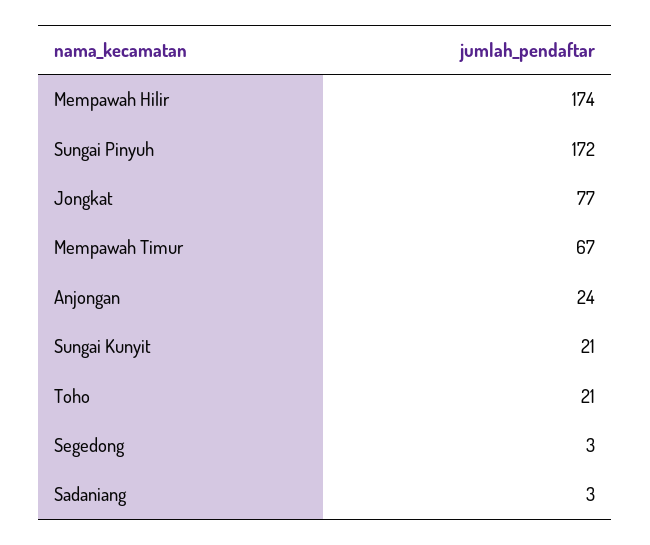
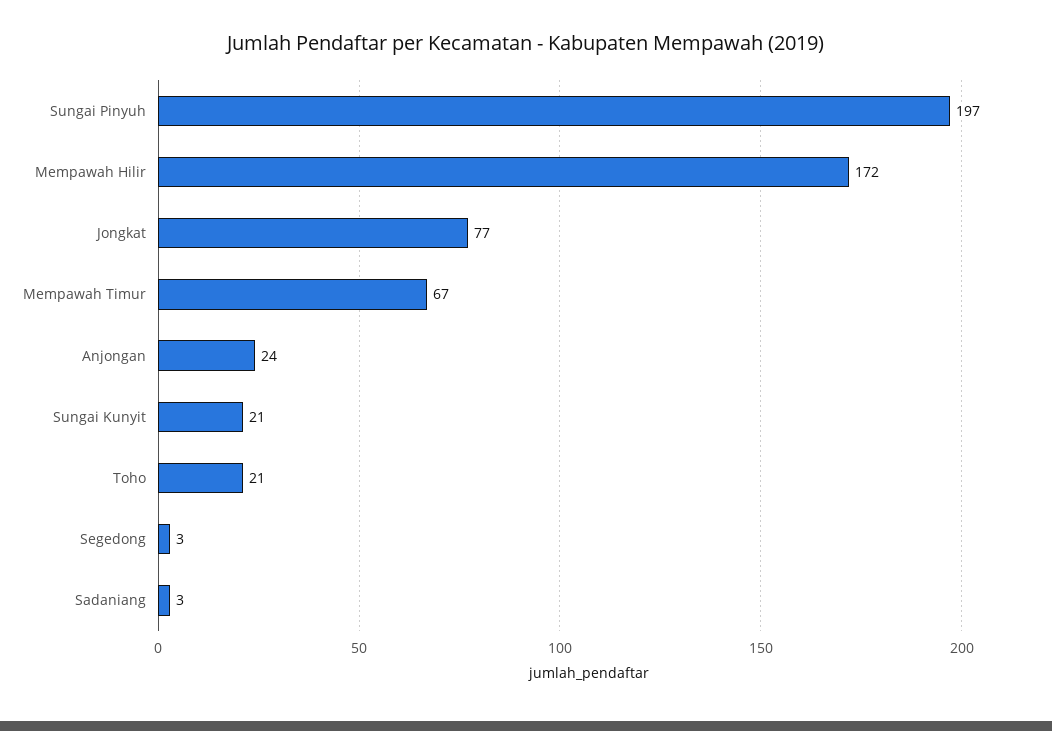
Mempawah Hilir: 174 -> 172
Sungai Pinyuh: 172 -> 197

